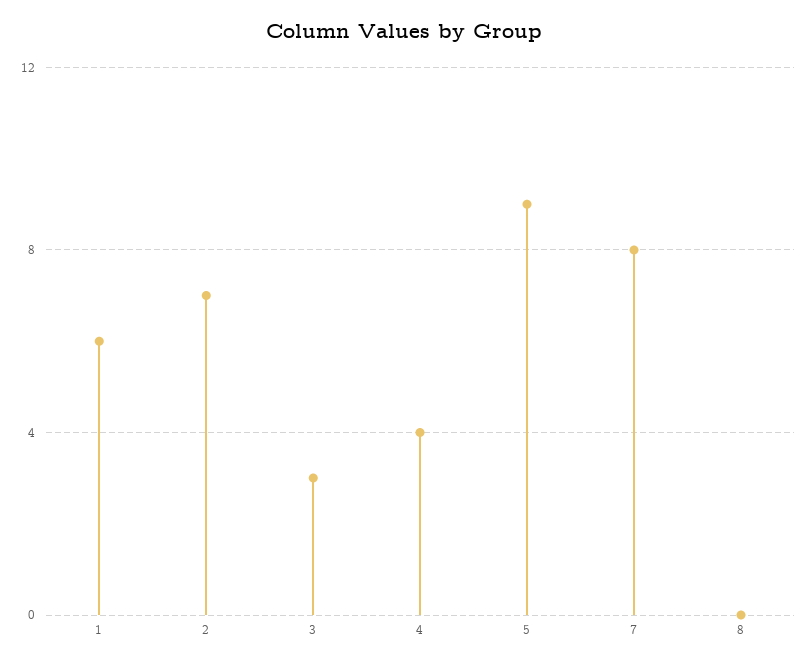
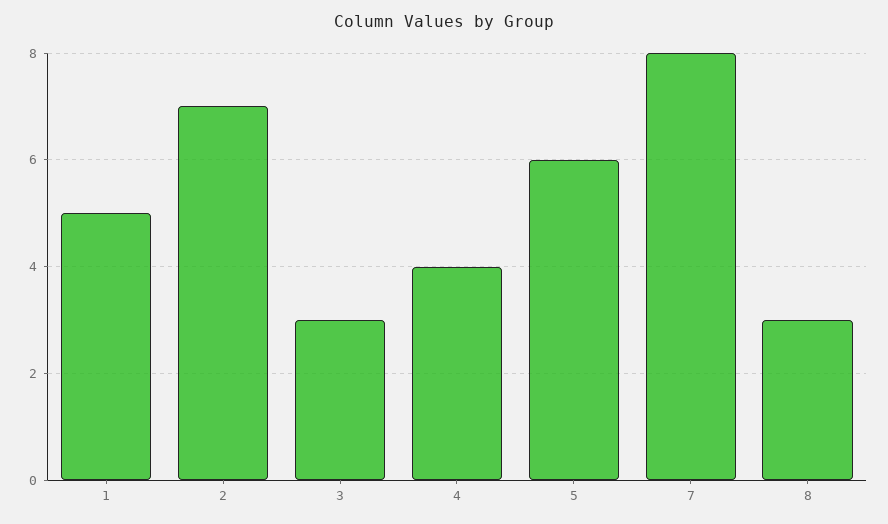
1: 6 -> 5
5: 9 -> 6
8: 0 -> 3

